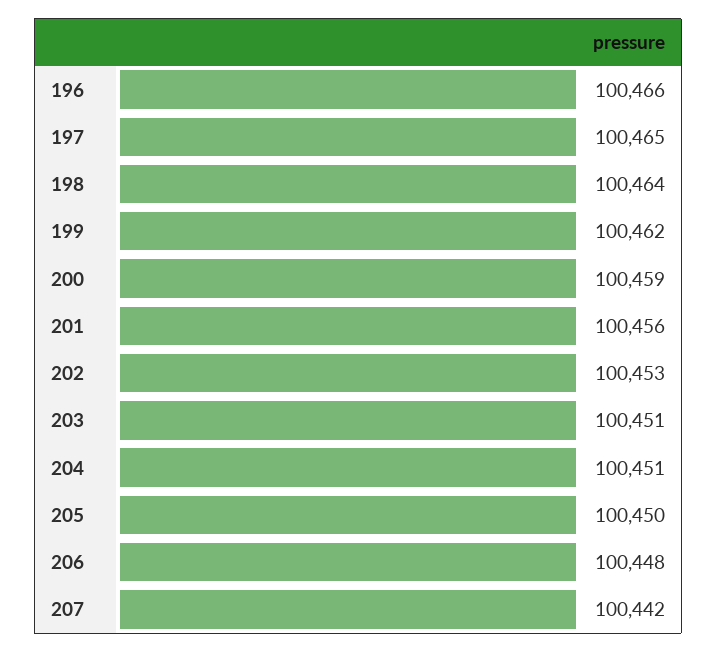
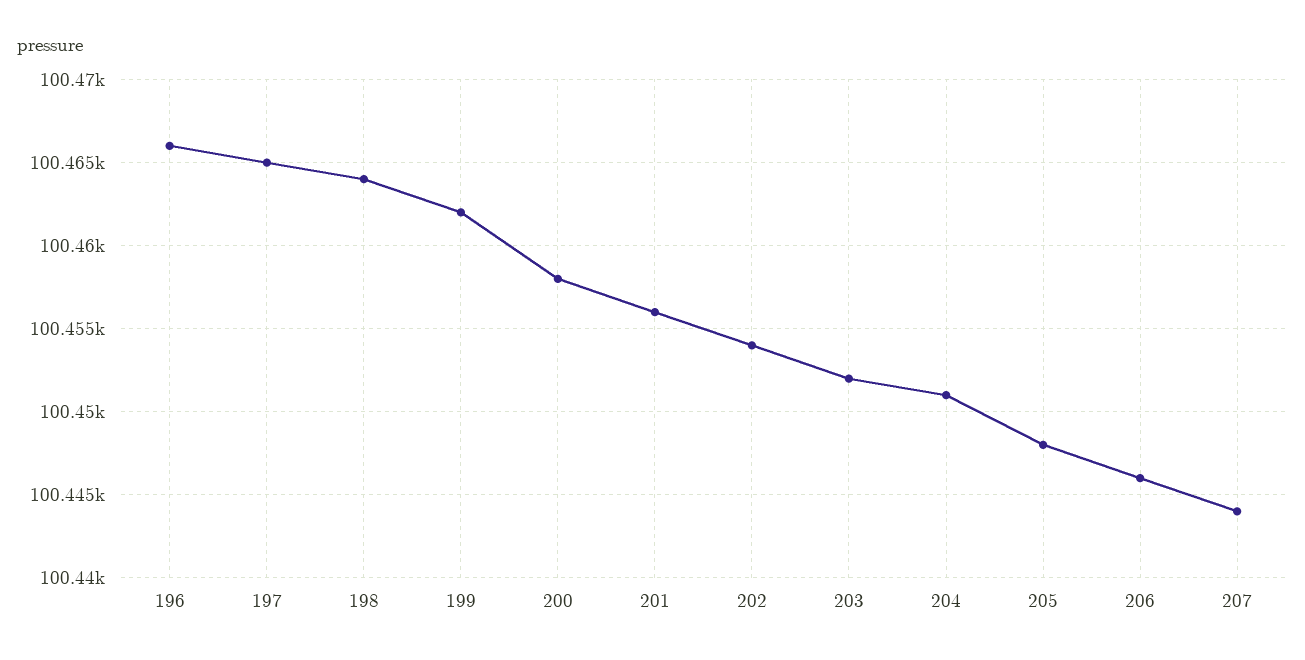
200: 100459 -> 100458
202: 100453 -> 100454
203: 100451 -> 100452
205: 100450 -> 100448
206: 100448 -> 100446
207: 100442 -> 100444

